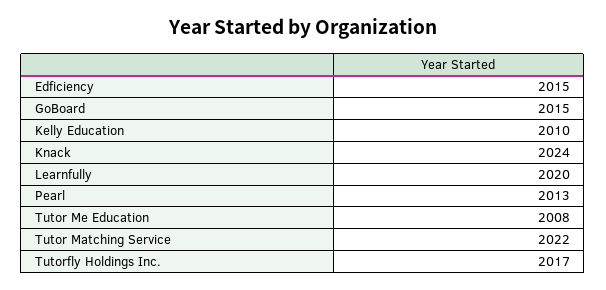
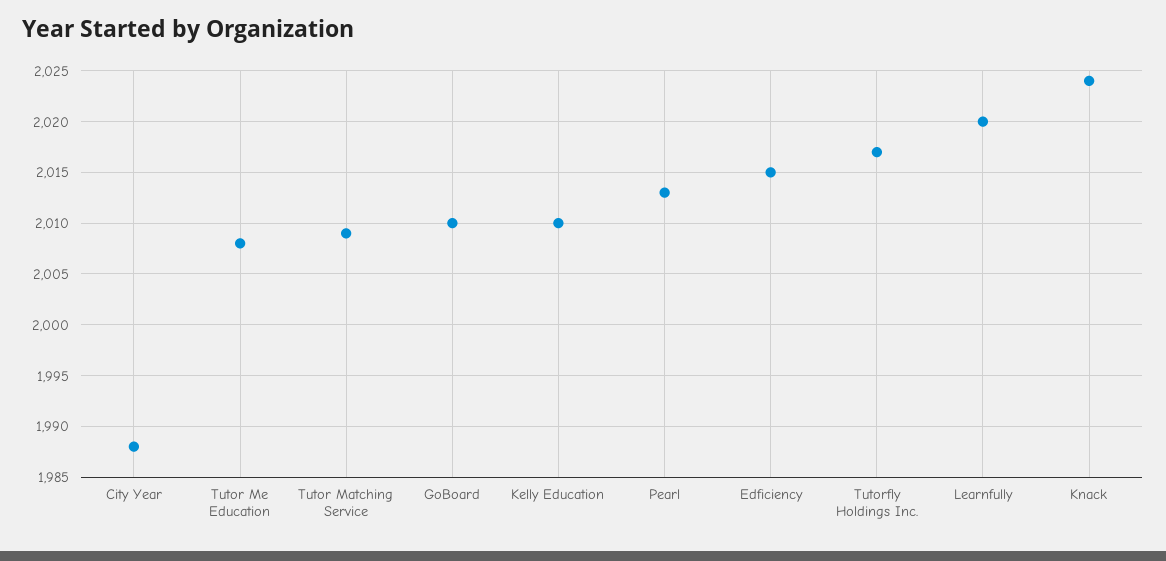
GoBoard: 2015 -> 2010
Tutor Matching Service: 2022 -> 2009
City Year: none -> 1988

